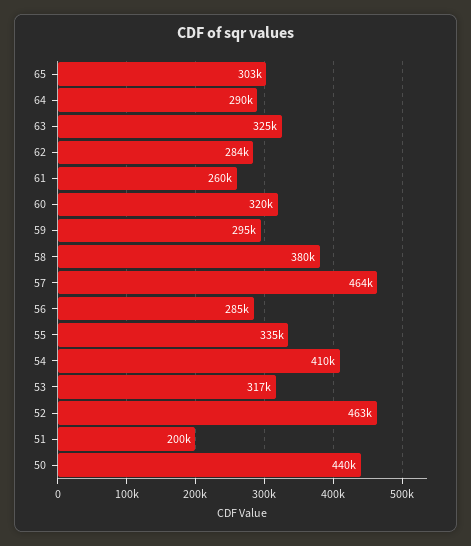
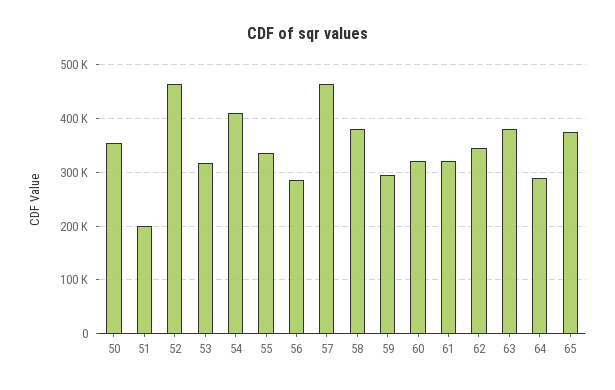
65: 303000 -> 380000
63: 325000 -> 380000
62: 284000 -> 340000
61: 260000 -> 320000
50: 440000 -> 360000

